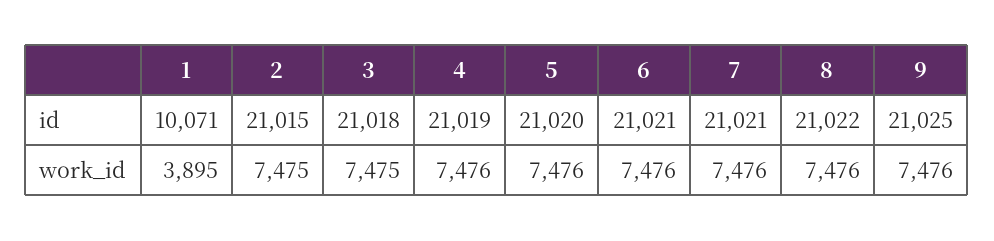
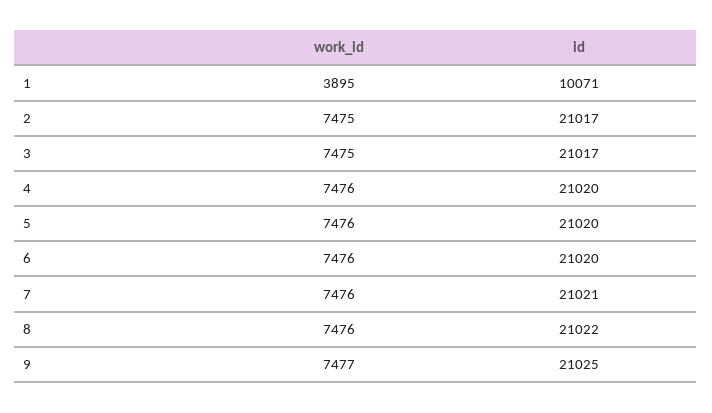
2, id: 21015 -> 21017
3, id: 21018 -> 21017
4, id: 21019 -> 21020
6, id: 21021 -> 21020
9, work_id: 7476 -> 7477

